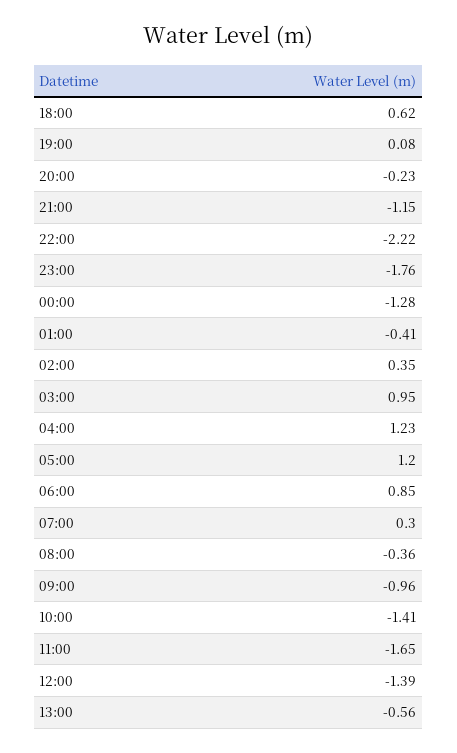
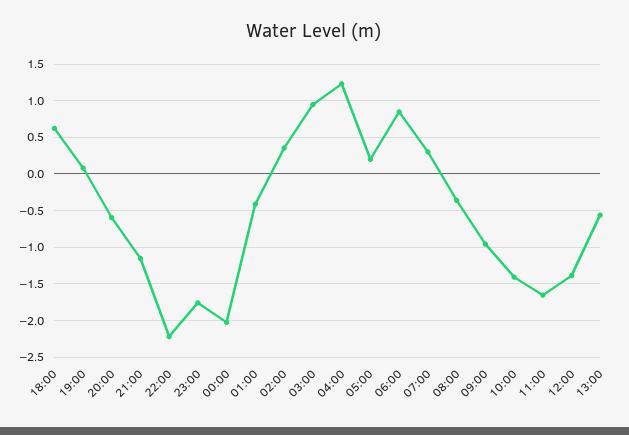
20:00: -0.23 -> -0.6
00:00: -1.28 -> -2
05:00: 1.2 -> 0.2

